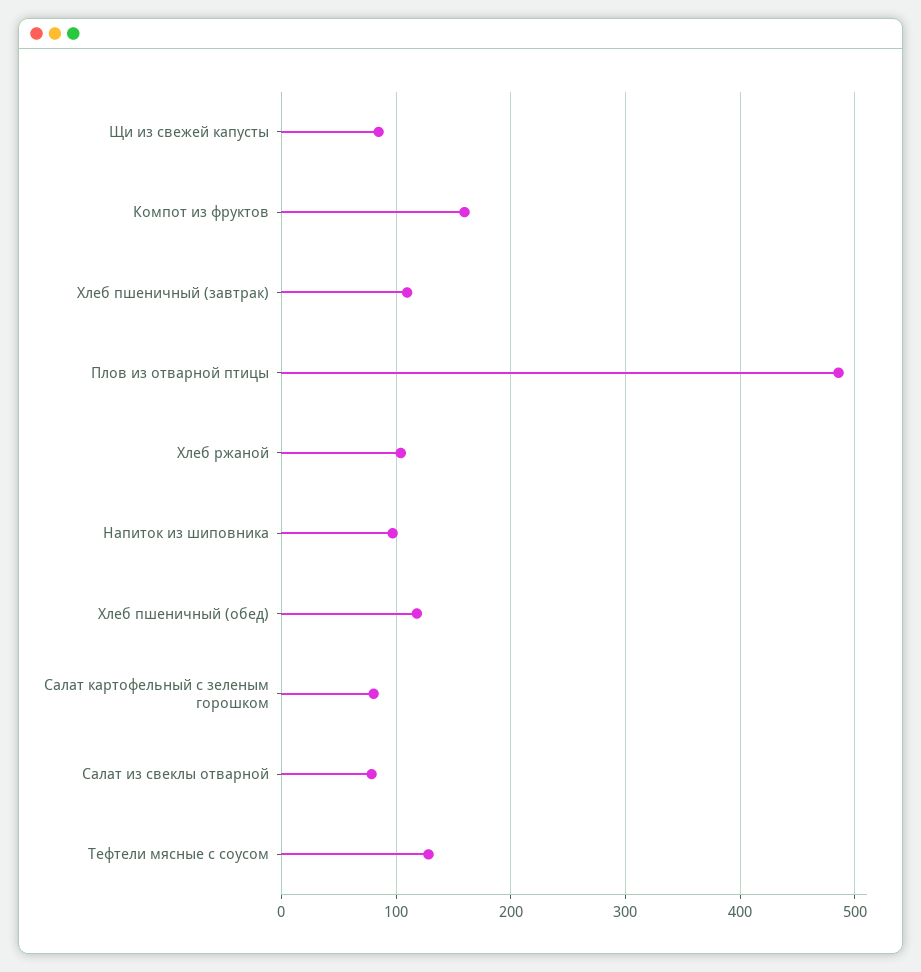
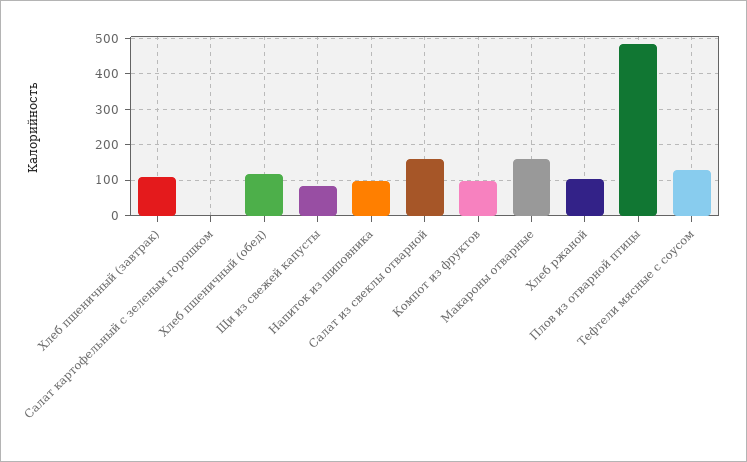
Компот из фруктов: 160 -> 100
Салат картофельный с зеленым горошком: 80 -> 0
Салат из свеклы отварной: 80 -> 160
Макароны отварные: none -> 160

